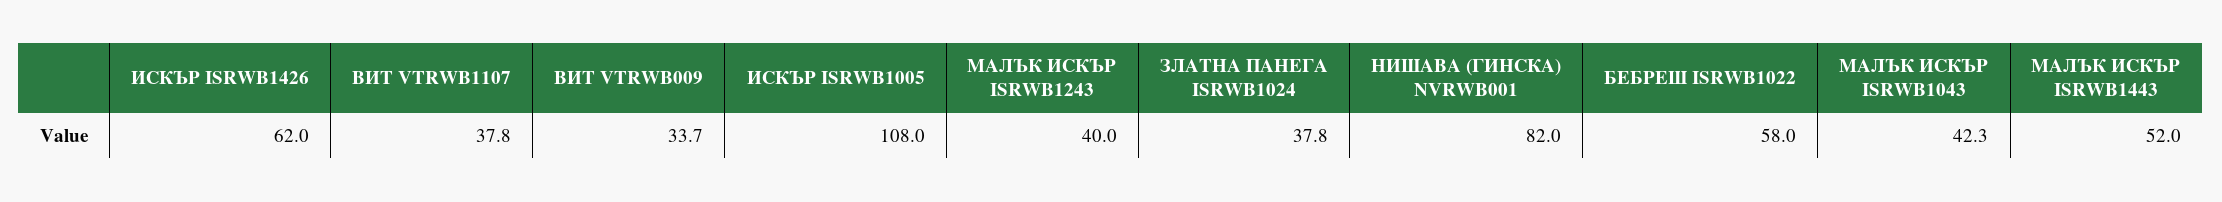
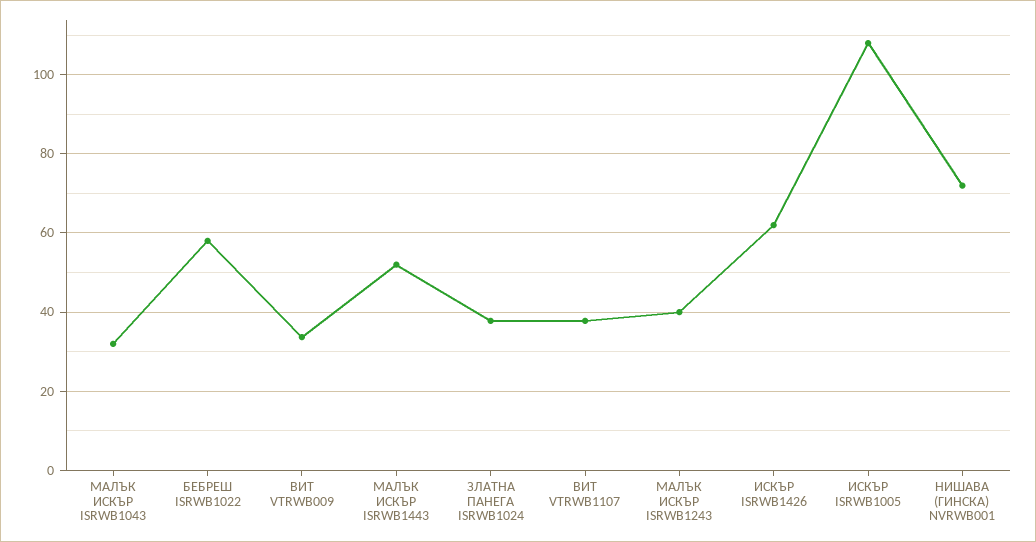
НИШАВА (ГИНСКА) NVRWB001: 82 -> 72
МАЛЪК ИСКЪР ISRWB1043: 42.3 -> 32

